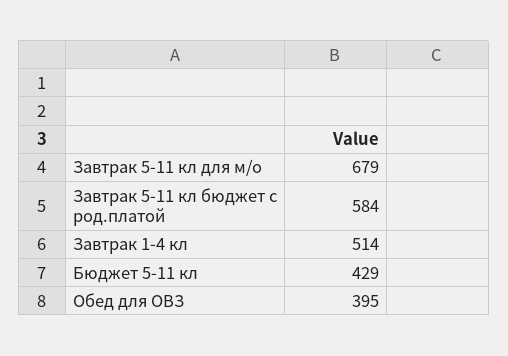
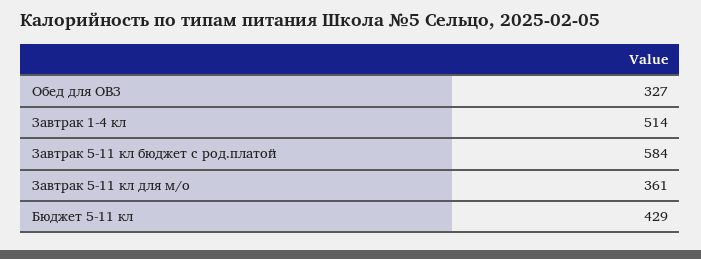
Завтрак 5-11 кл для м/о: 679 -> 361
Обед для ОВЗ: 395 -> 327

